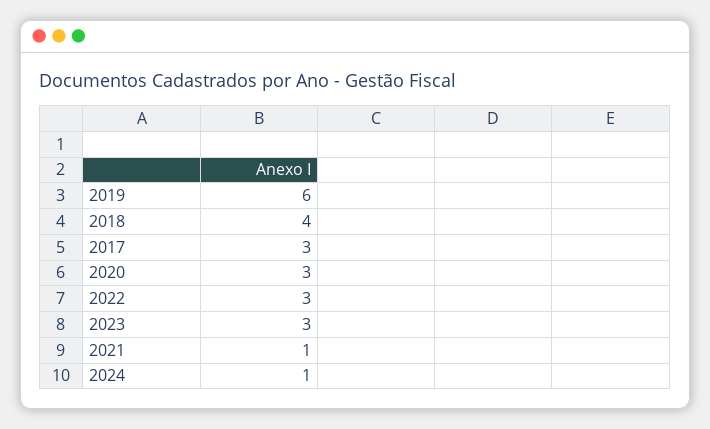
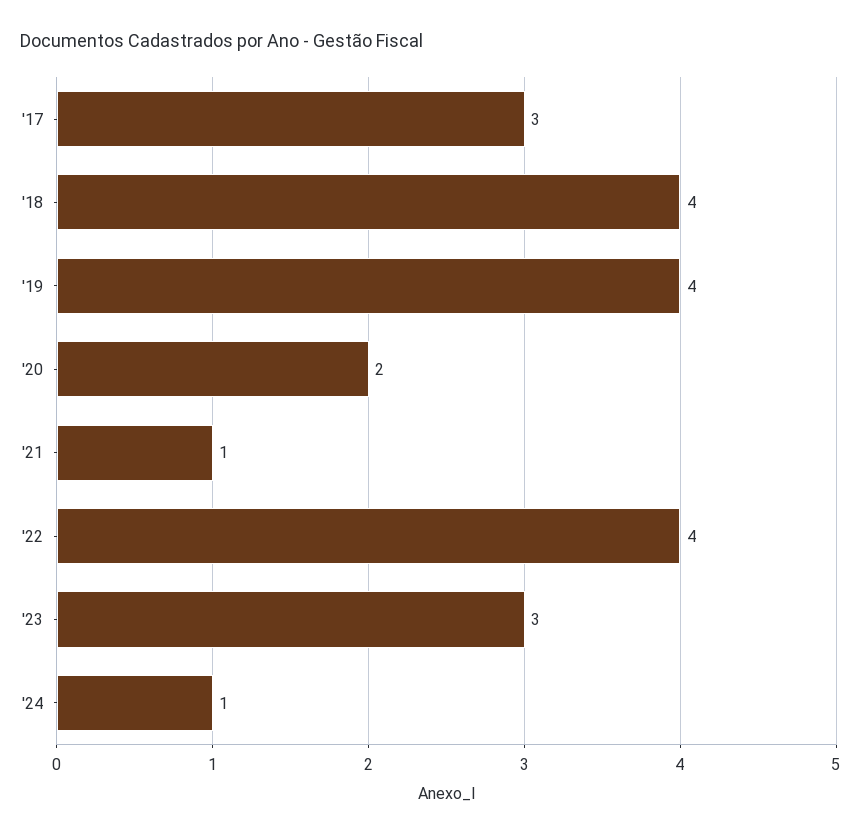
2019: 6 -> 4
2020: 3 -> 2
2022: 3 -> 4

